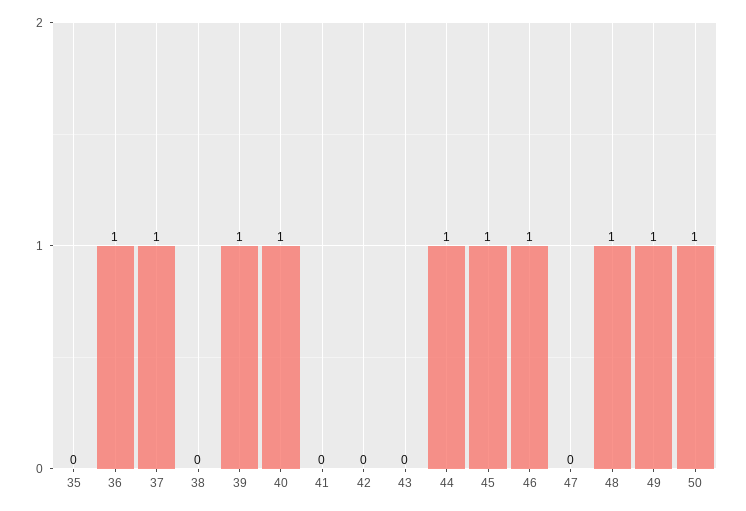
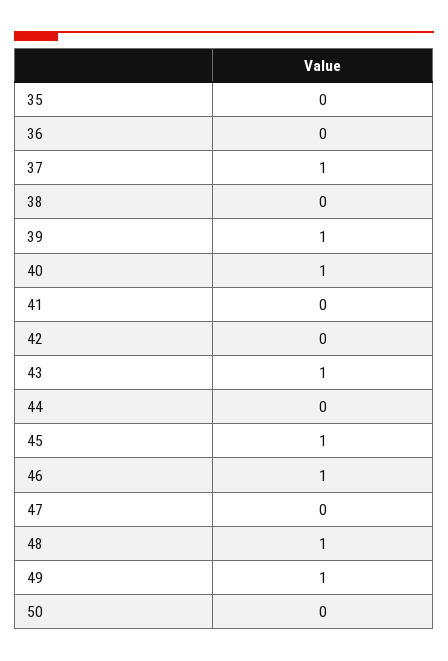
36: 1 -> 0
43: 0 -> 1
44: 1 -> 0
50: 1 -> 0

